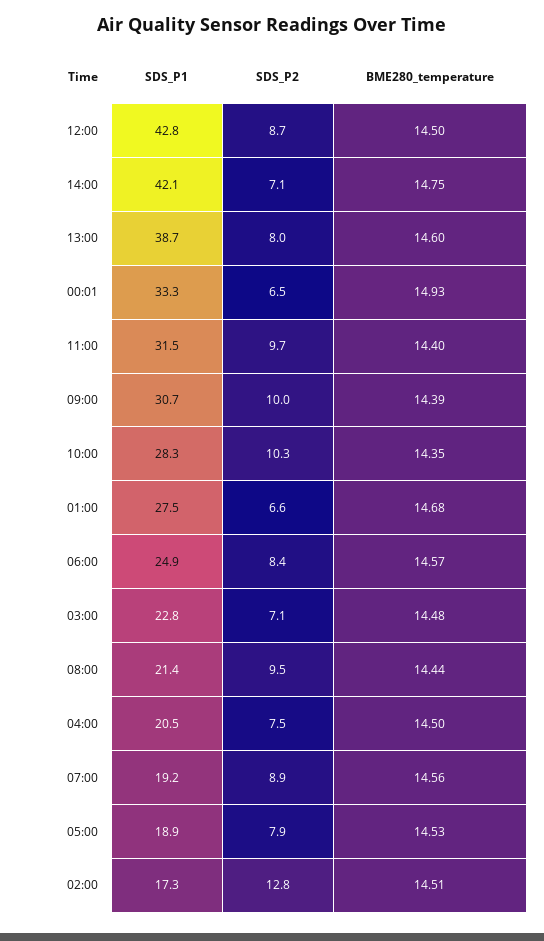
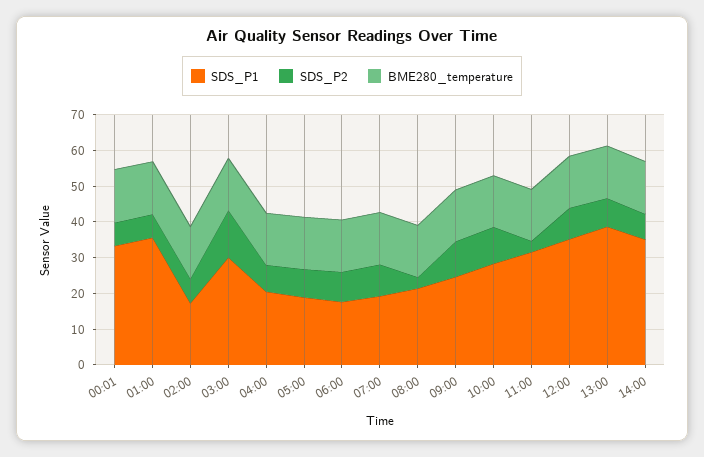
SDS_P1, 12:00: 42.8 -> 35
SDS_P1, 14:00: 42.1 -> 35
SDS_P2, 11:00: 9.7 -> 2.5
SDS_P1, 09:00: 30.7 -> 25
SDS_P1, 01:00: 27.5 -> 35
SDS_P1, 06:00: 24.9 -> 17.5
SDS_P1, 03:00: 22.8 -> 30
SDS_P2, 03:00: 7.1 -> 12.5
SDS_P2, 08:00: 9.5 -> 2.5
SDS_P2, 02:00: 12.8 -> 7.5

